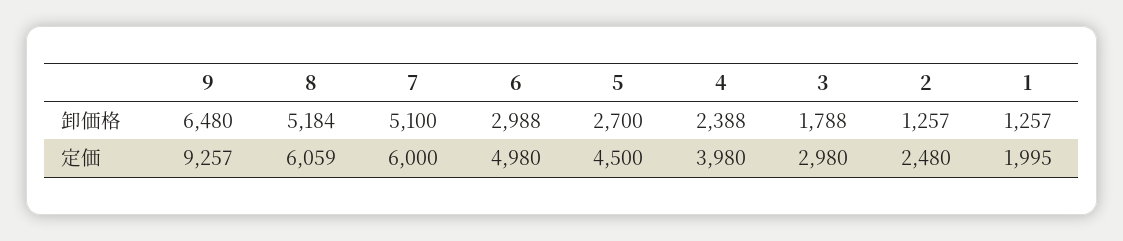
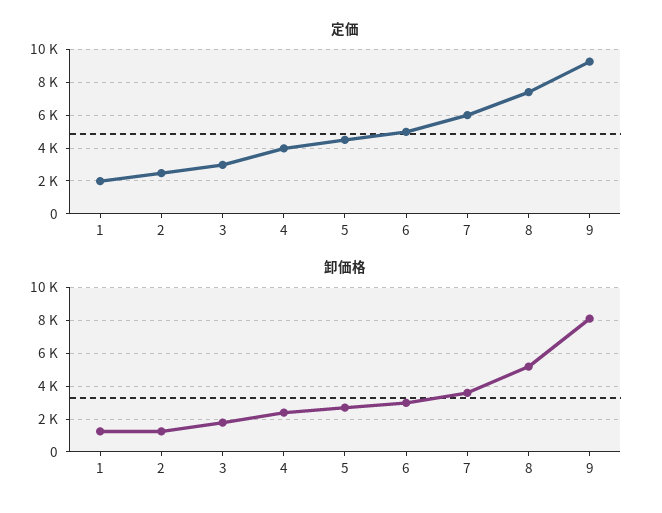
卸価格, 9: 6480 -> 8000
卸価格, 7: 5100 -> 3500
定価, 8: 6059 -> 7500

